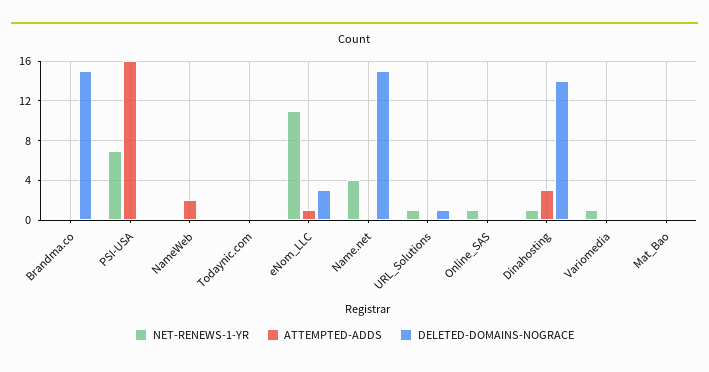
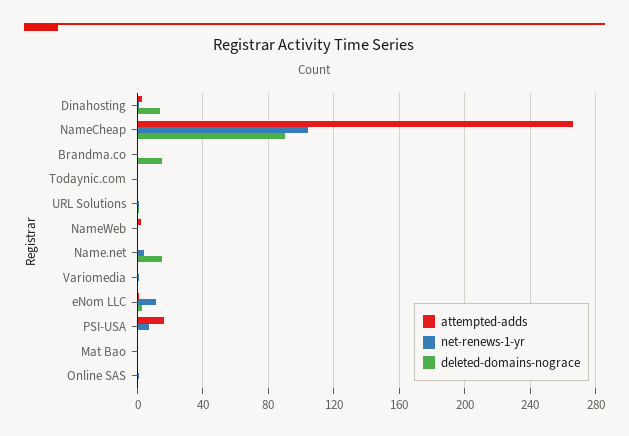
ATTEMPTED-ADDS, NameCheap: none -> 265
NET-RENEWS-1-YR, NameCheap: none -> 105
DELETED-DOMAINS-NOGRACE, NameCheap: none -> 90

